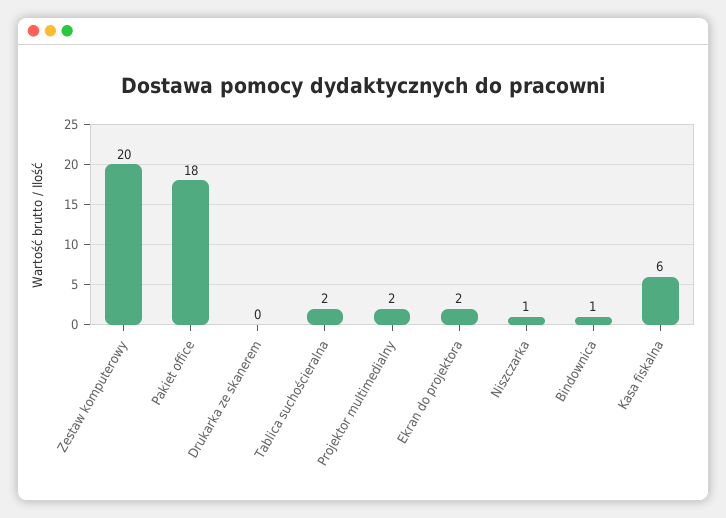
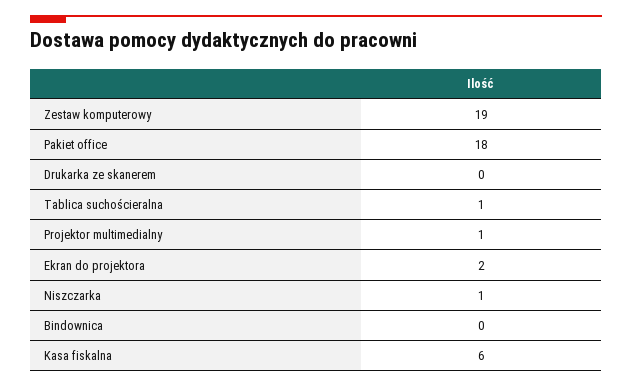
Zestaw komputerowy: 20 -> 19
Tablica suchościeralna: 2 -> 1
Projektor multimedialny: 2 -> 1
Bindownica: 1 -> 0

